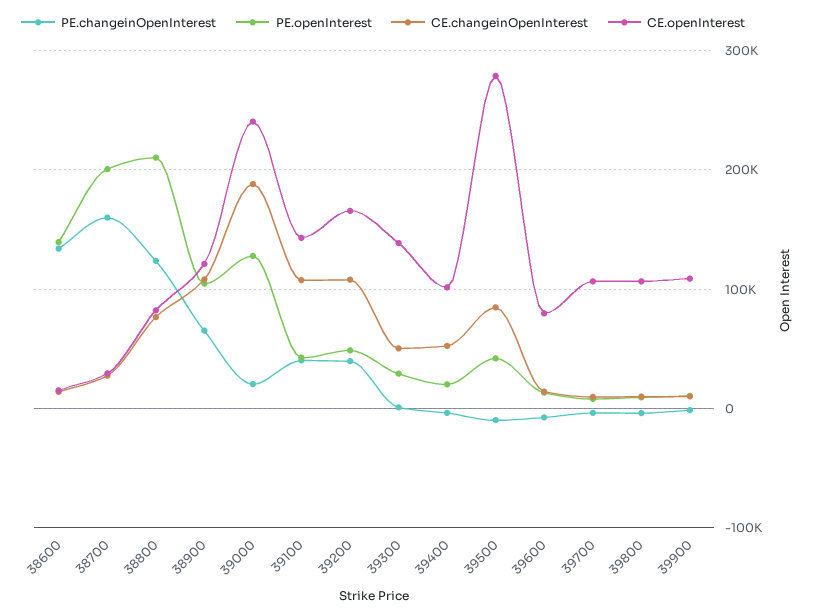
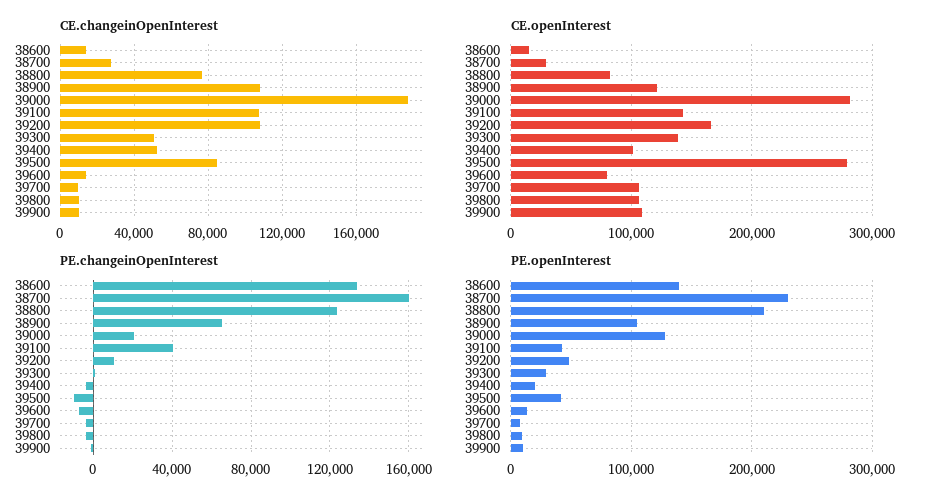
PE.openInterest, 38700: 200000 -> 230000
CE.openInterest, 39000: 240000 -> 280000
PE.changeinOpenInterest, 39200: 40000 -> 10000

